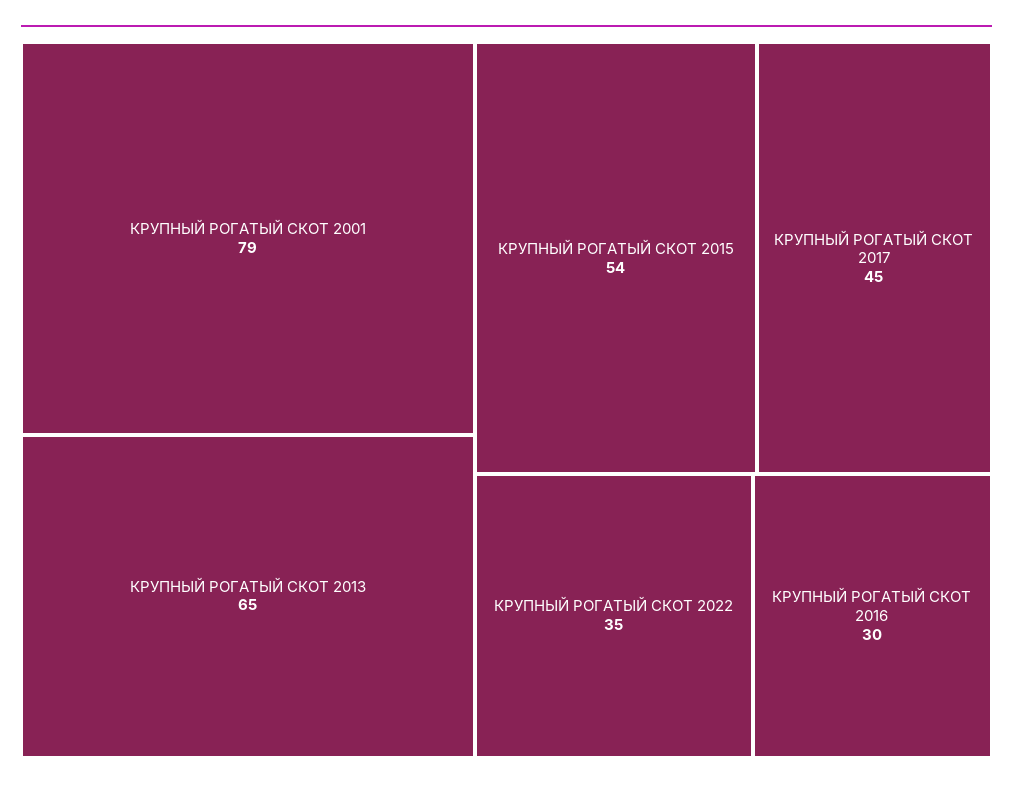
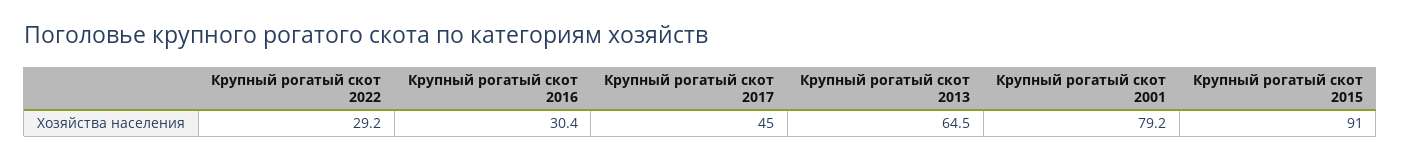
КРУПНЫЙ РОГАТЫЙ СКОТ 2015: 54 -> 91
КРУПНЫЙ РОГАТЫЙ СКОТ 2022: 35 -> 29.2

